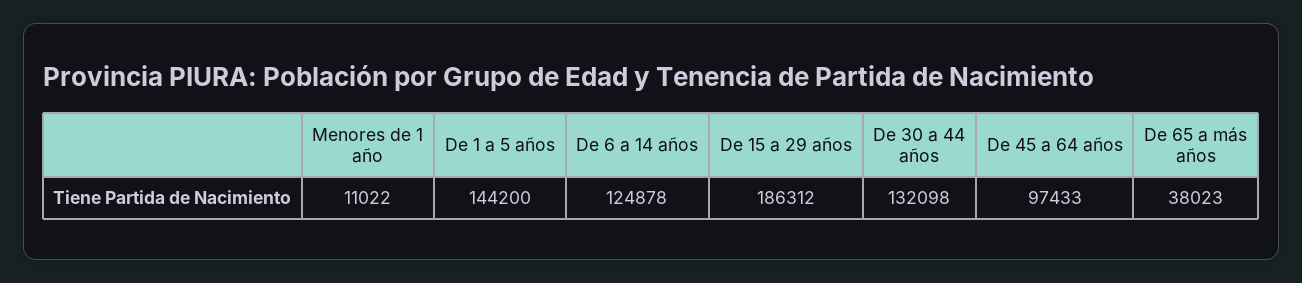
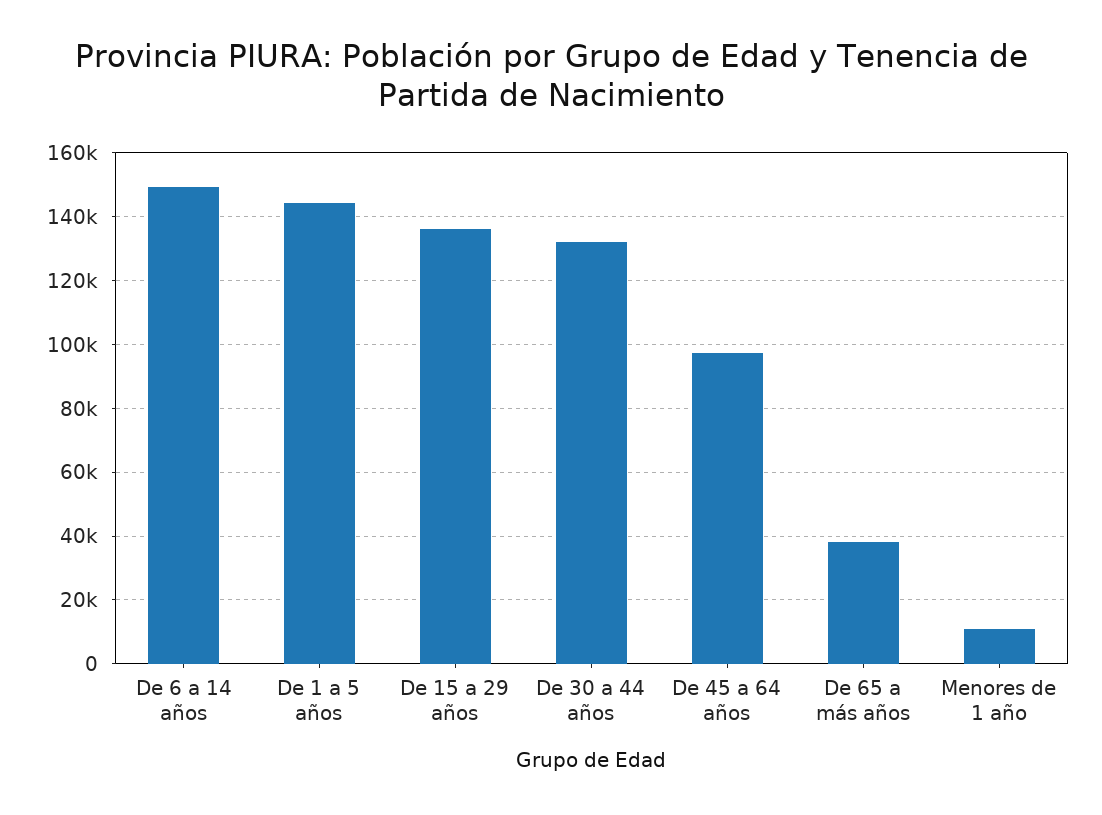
De 6 a 14 años: 124878 -> 150000
De 15 a 29 años: 186312 -> 136000

